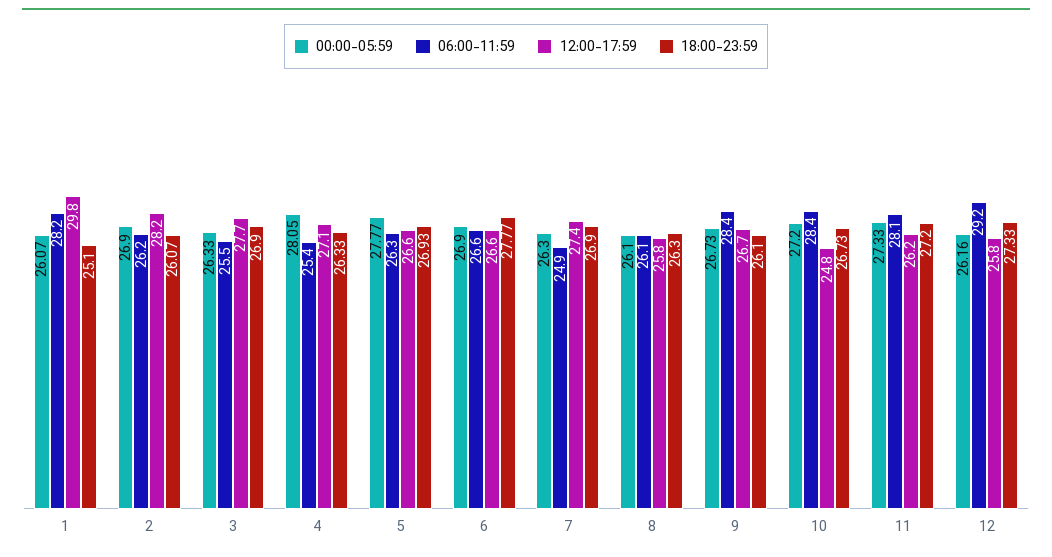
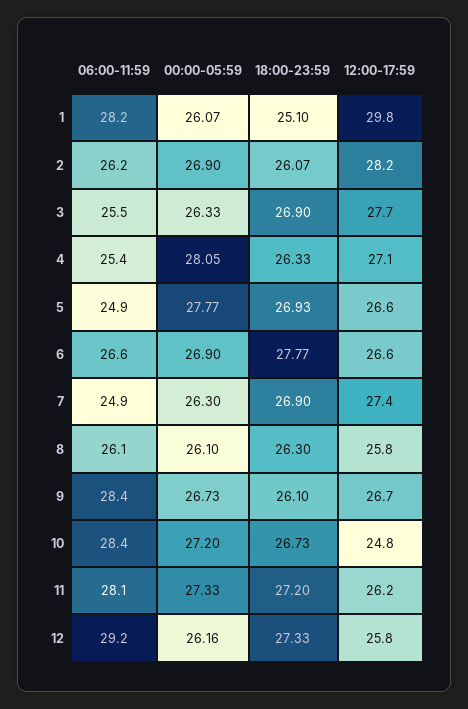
06:00-11:59, 5: 26.3 -> 24.9

